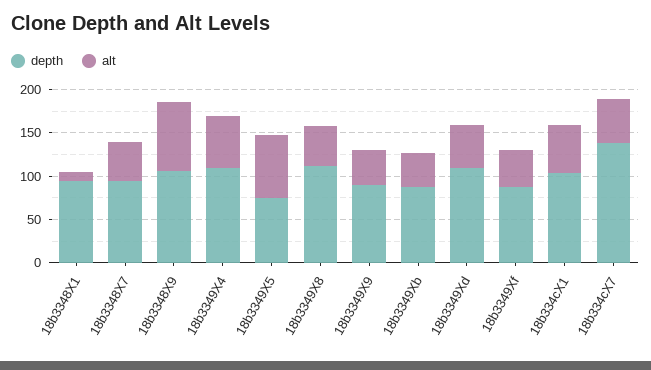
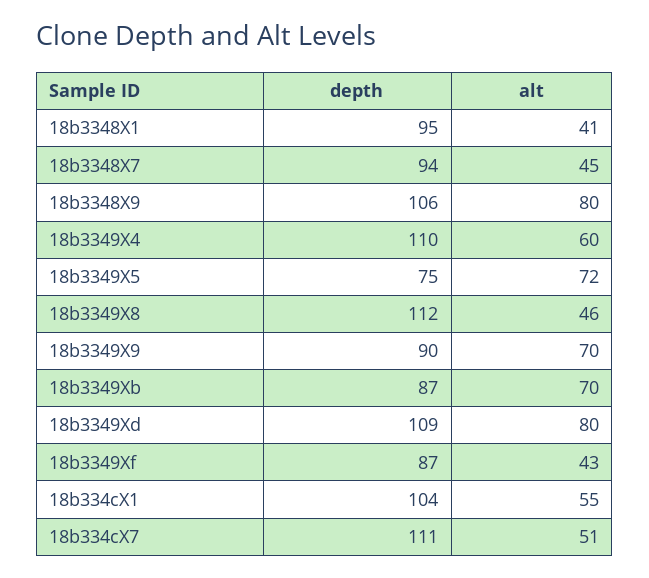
alt, 18b3348X1: 10 -> 41
alt, 18b3349X9: 40 -> 70
alt, 18b3349Xb: 40 -> 70
alt, 18b3349Xd: 50 -> 80
depth, 18b334cX7: 140 -> 111

